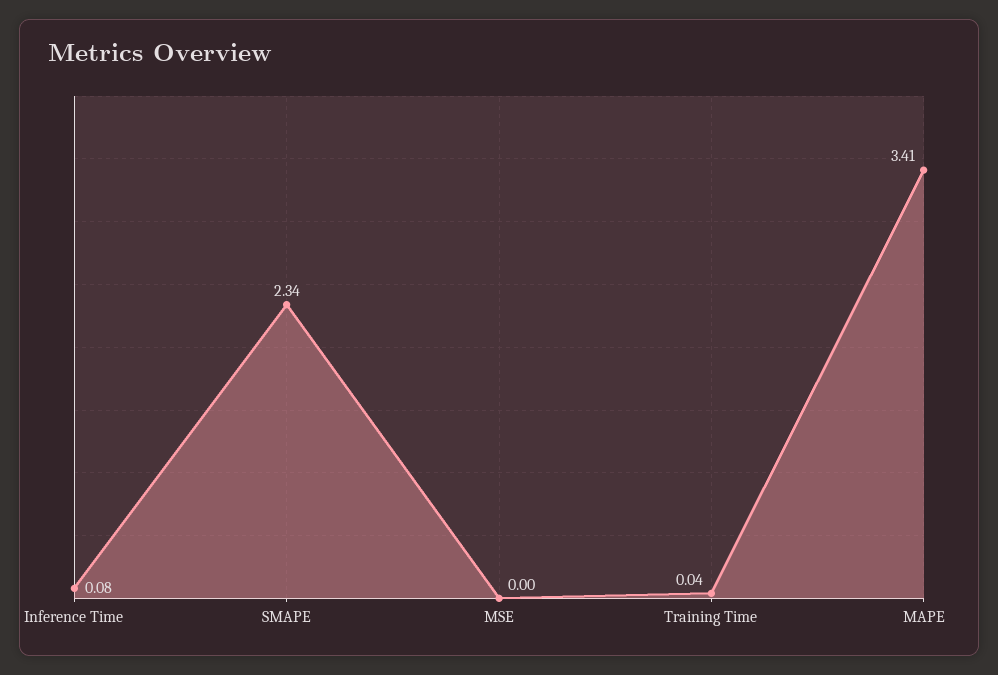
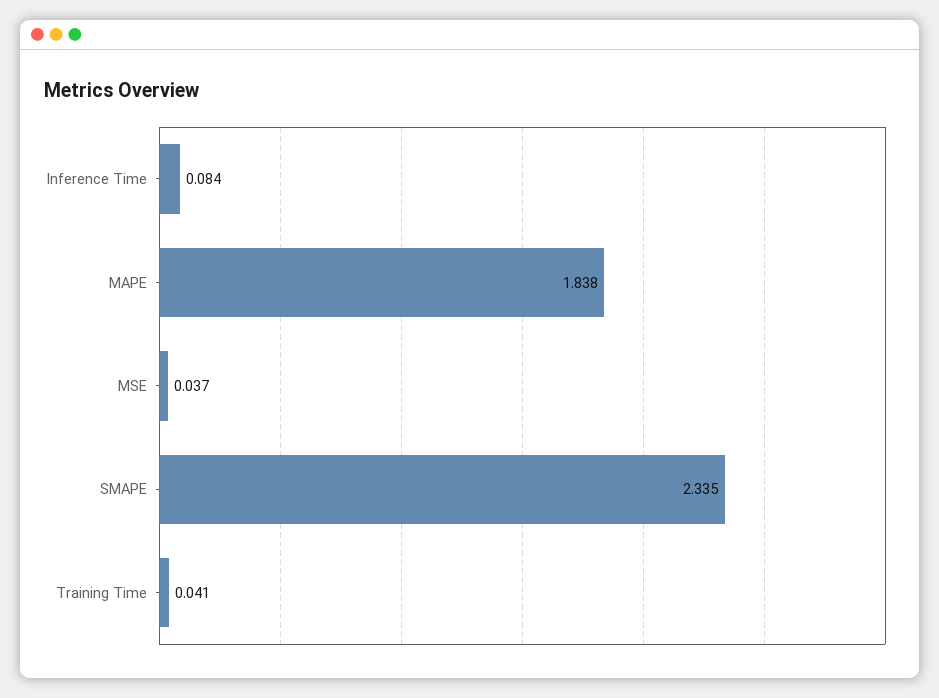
MSE: 0 -> 0.037
MAPE: 3.41 -> 1.838

